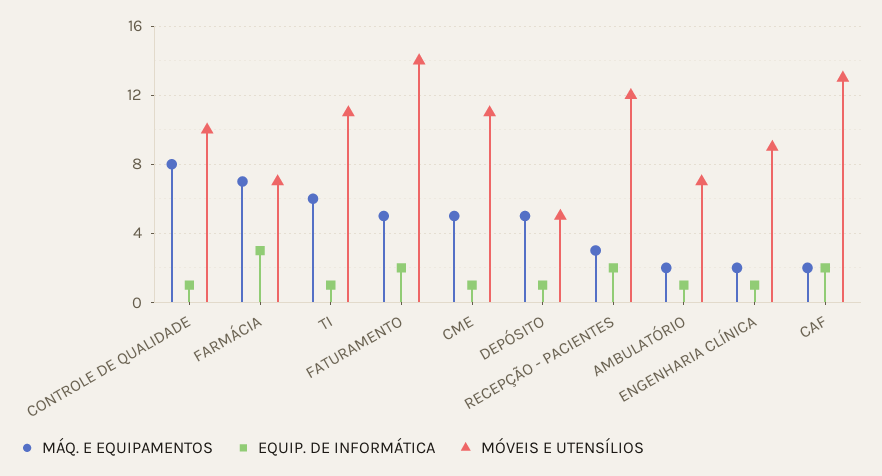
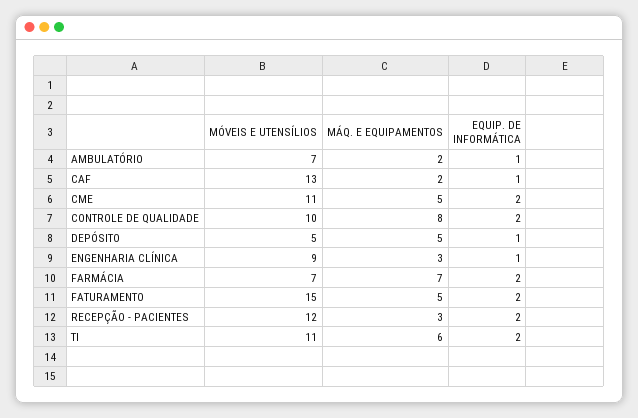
EQUIP. DE INFORMÁTICA, CONTROLE DE QUALIDADE: 1 -> 2
EQUIP. DE INFORMÁTICA, FARMÁCIA: 3 -> 2
EQUIP. DE INFORMÁTICA, TI: 1 -> 2
MÓVEIS E UTENSÍLIOS, FATURAMENTO: 14 -> 15
EQUIP. DE INFORMÁTICA, CME: 1 -> 2
MÁQ. E EQUIPAMENTOS, ENGENHARIA CLÍNICA: 2 -> 3
EQUIP. DE INFORMÁTICA, CAF: 2 -> 1

